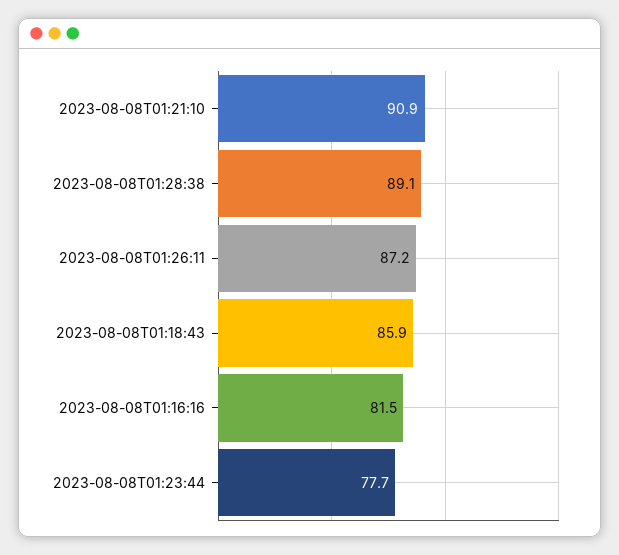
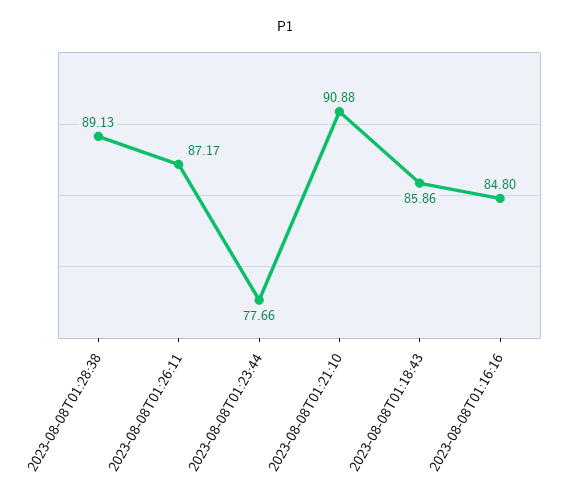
2023-08-08T01:16:16: 81.5 -> 84.8

